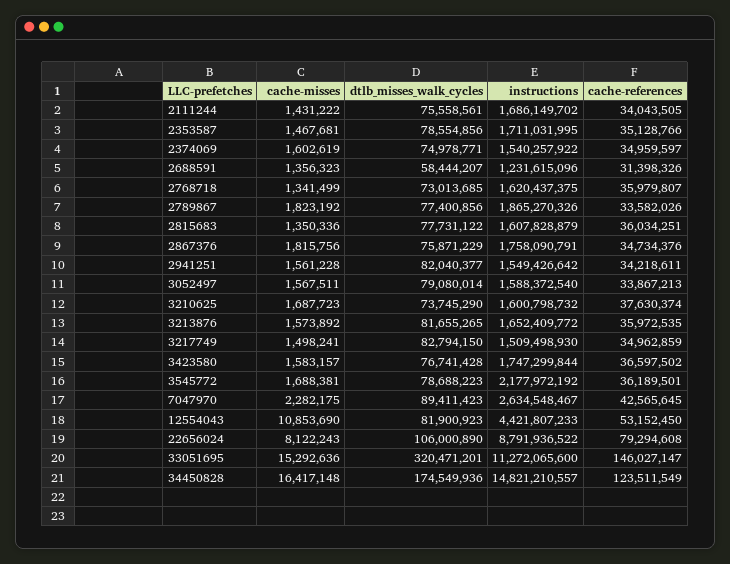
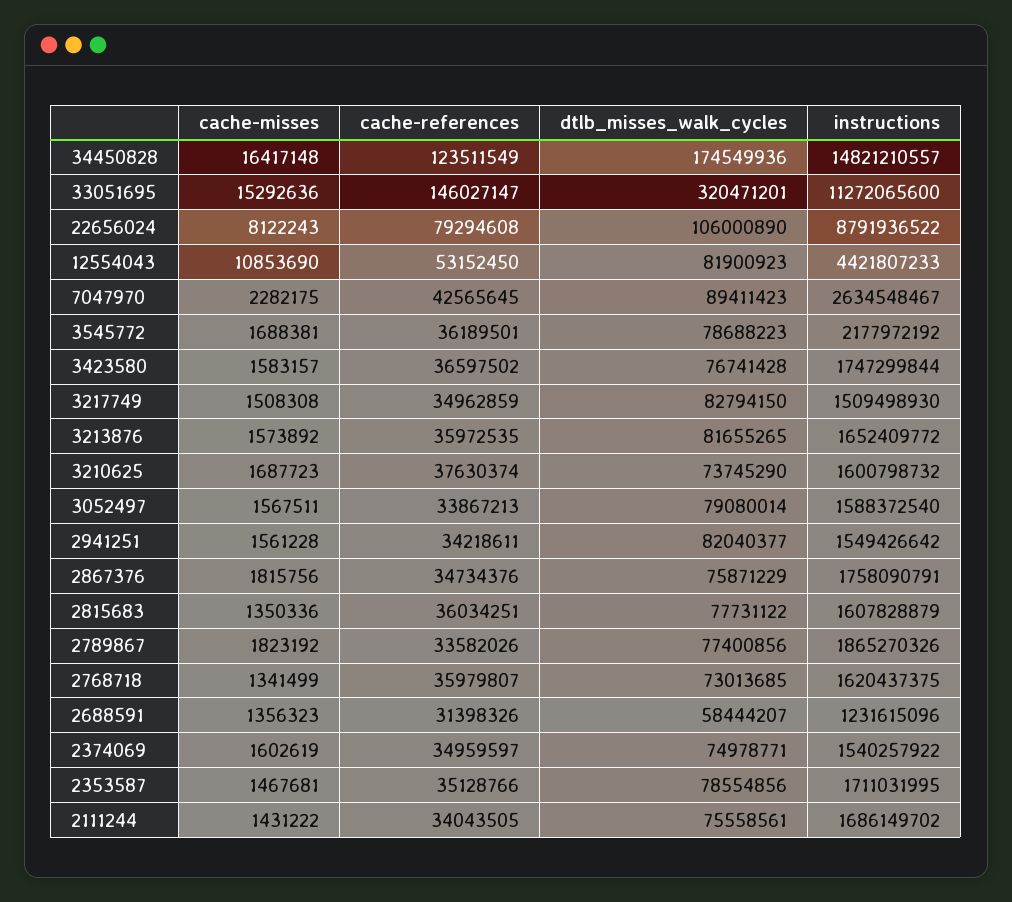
cache-misses, 3217749: 1498241 -> 1508308

